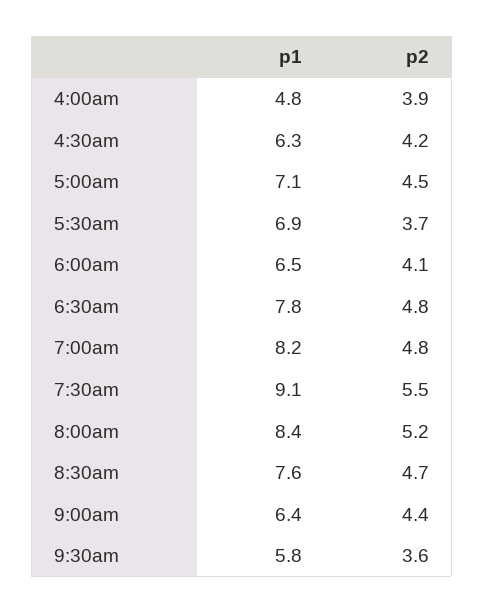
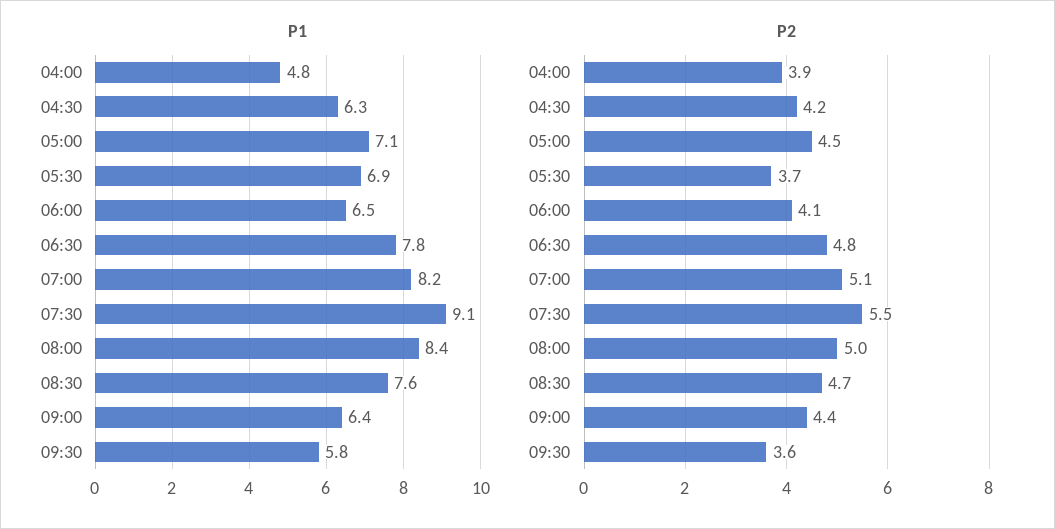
p2, 7:00am: 4.8 -> 5.1
p2, 8:00am: 5.2 -> 5

